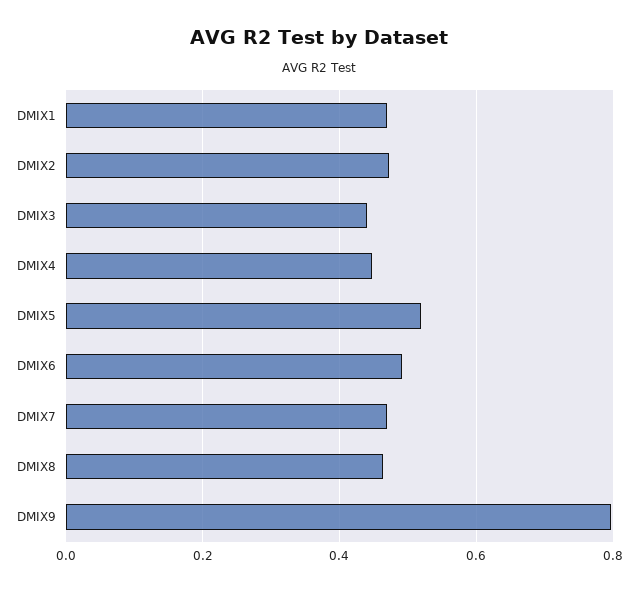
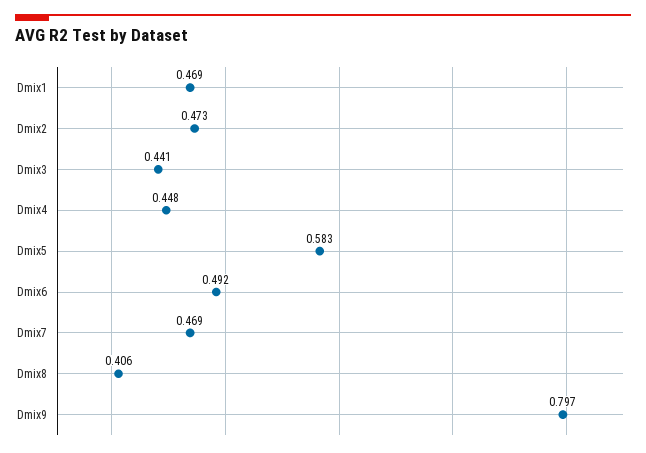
DMIX5: 0.52 -> 0.583
DMIX8: 0.46 -> 0.406

